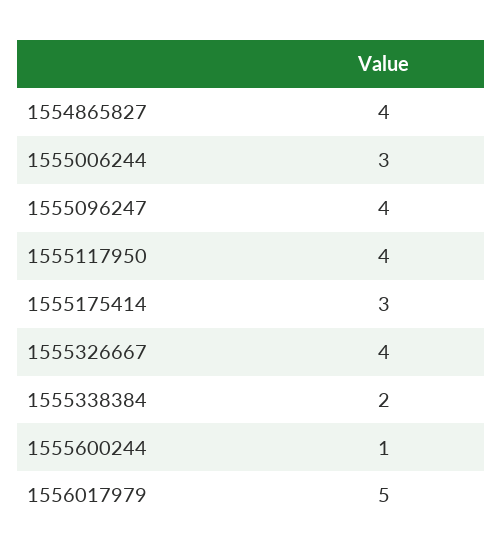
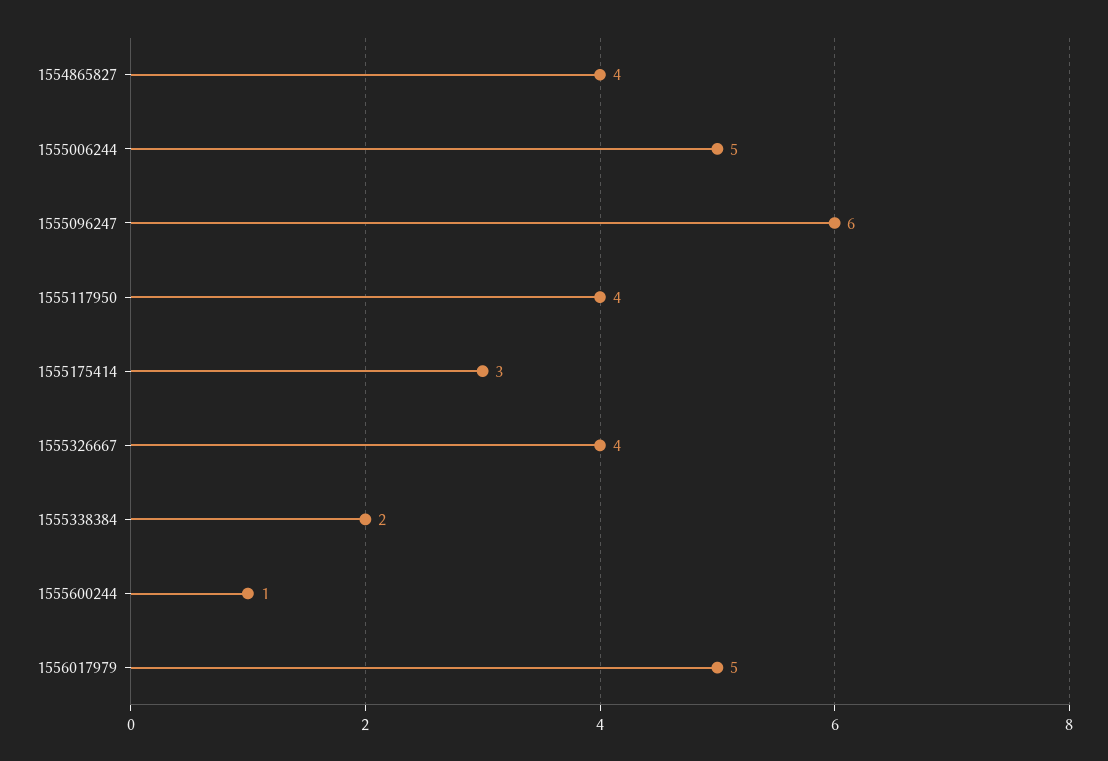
1555006244: 3 -> 5
1555096247: 4 -> 6

